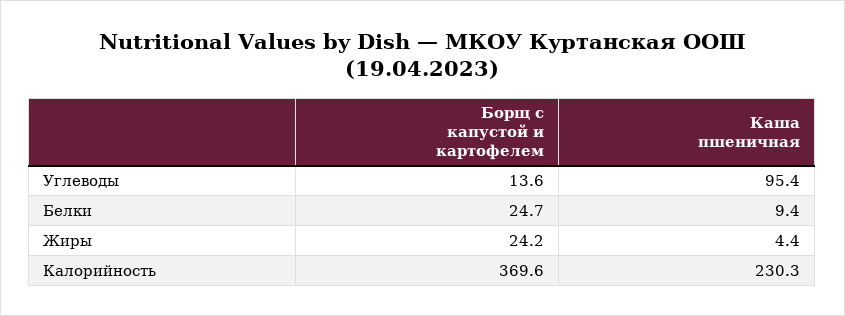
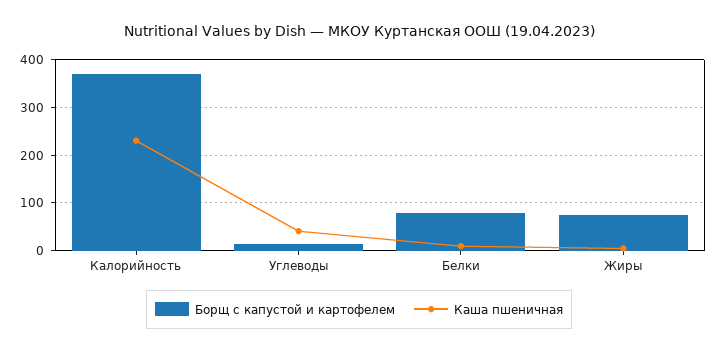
Каша пшеничная, Углеводы: 95.4 -> 40
Борщ с капустой и картофелем, Белки: 24.7 -> 80
Борщ с капустой и картофелем, Жиры: 24.2 -> 80

